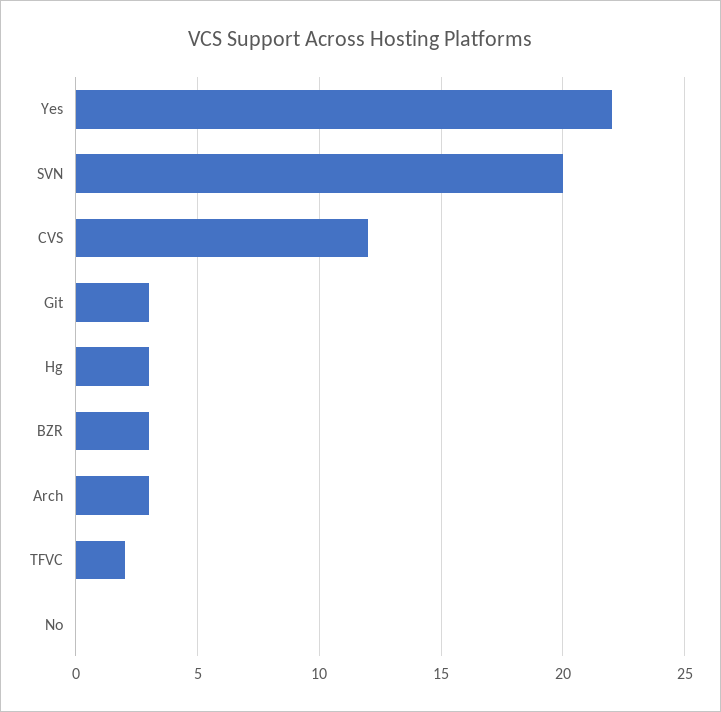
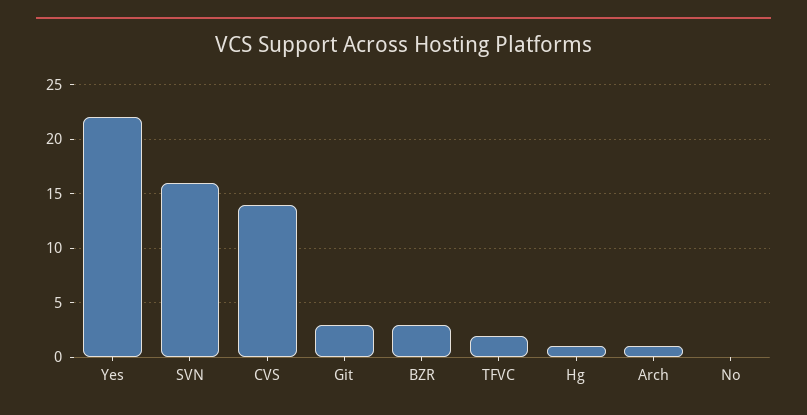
SVN: 20 -> 16
CVS: 12 -> 14
Hg: 3 -> 1
Arch: 3 -> 1

